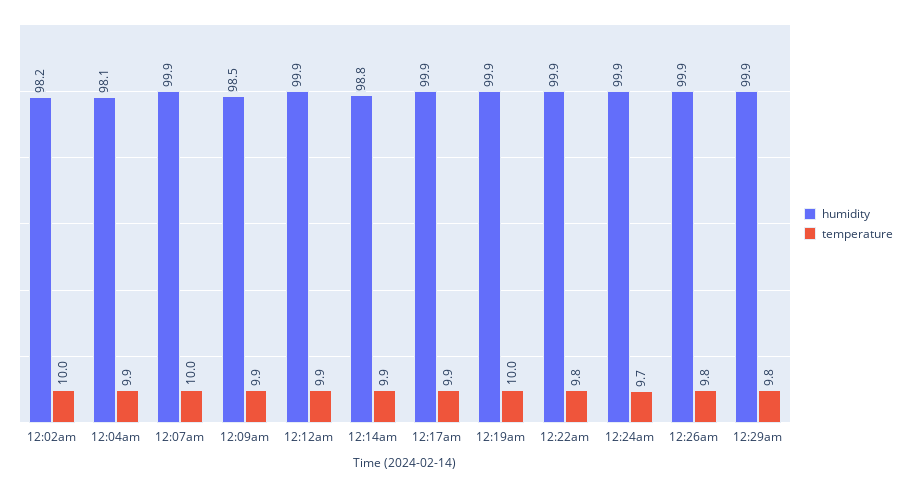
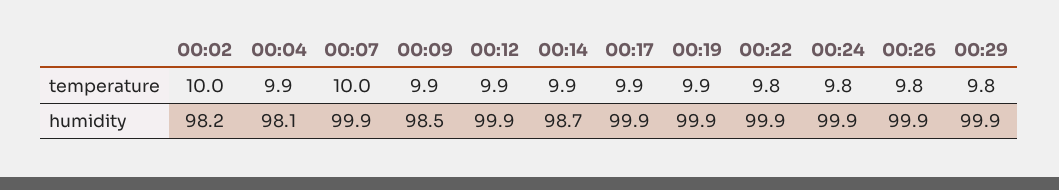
humidity, 12:14am: 98.8 -> 98.7
temperature, 12:19am: 10 -> 9.9
temperature, 12:24am: 9.7 -> 9.8

